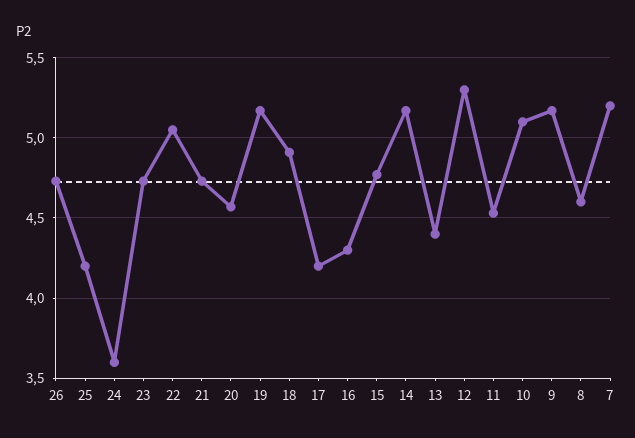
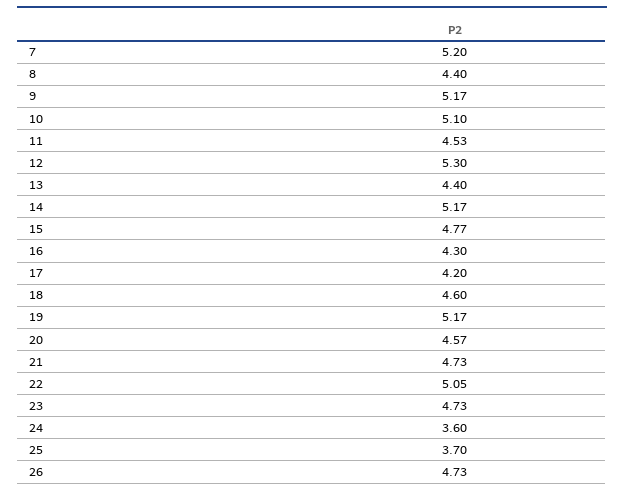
25: 4.2 -> 3.7
18: 4.9 -> 4.6
8: 4.6 -> 4.4

